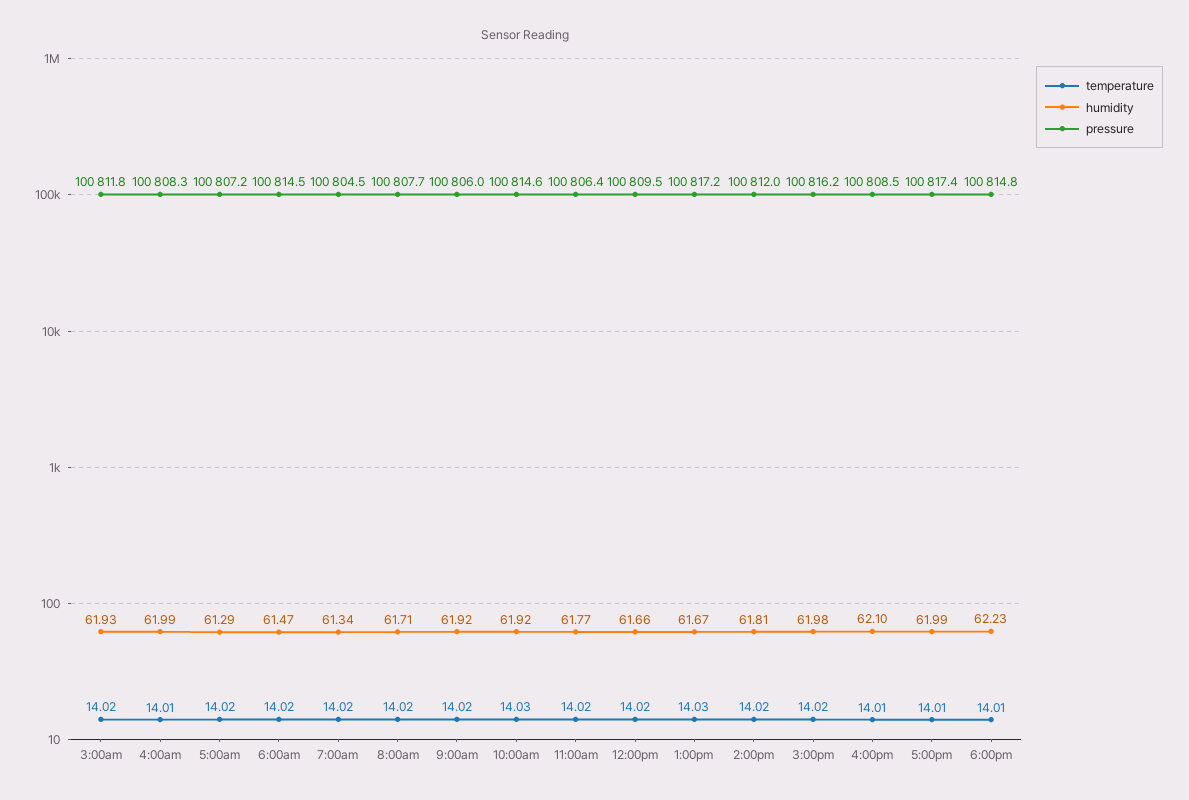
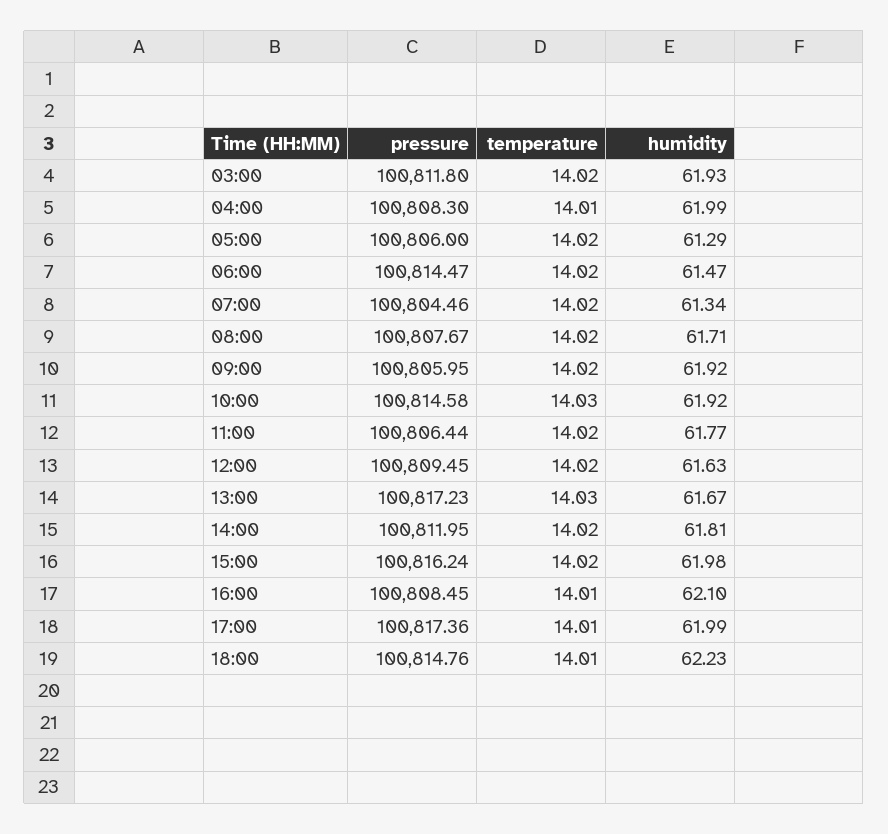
pressure, 5:00am: 100807.2 -> 100806
humidity, 12:00pm: 61.66 -> 61.63

